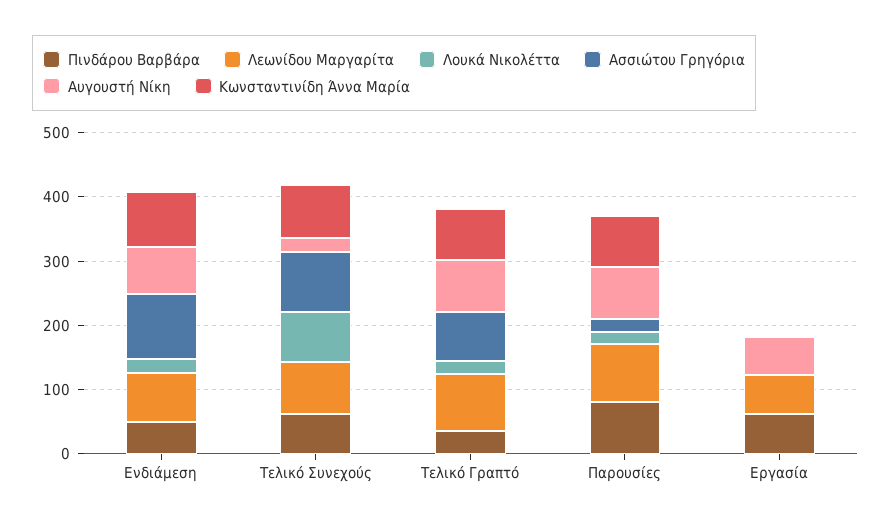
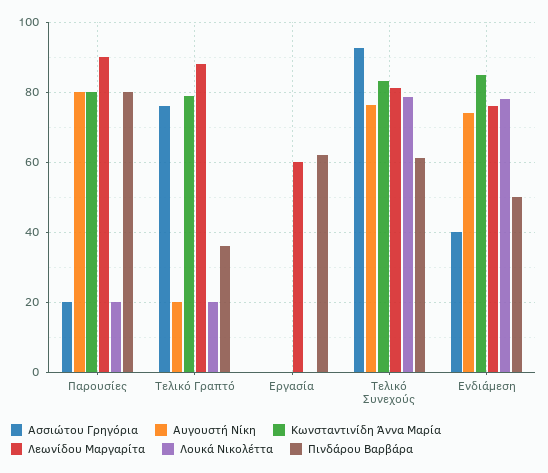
Λουκά Νικολέττα, Ενδιάμεση: 20 -> 78
Ασσιώτου Γρηγόρια, Ενδιάμεση: 100 -> 40
Αυγουστή Νίκη, Τελικό Συνεχούς: 20 -> 76
Αυγουστή Νίκη, Τελικό Γραπτό: 80 -> 20
Αυγουστή Νίκη, Εργασία: 60 -> 0

